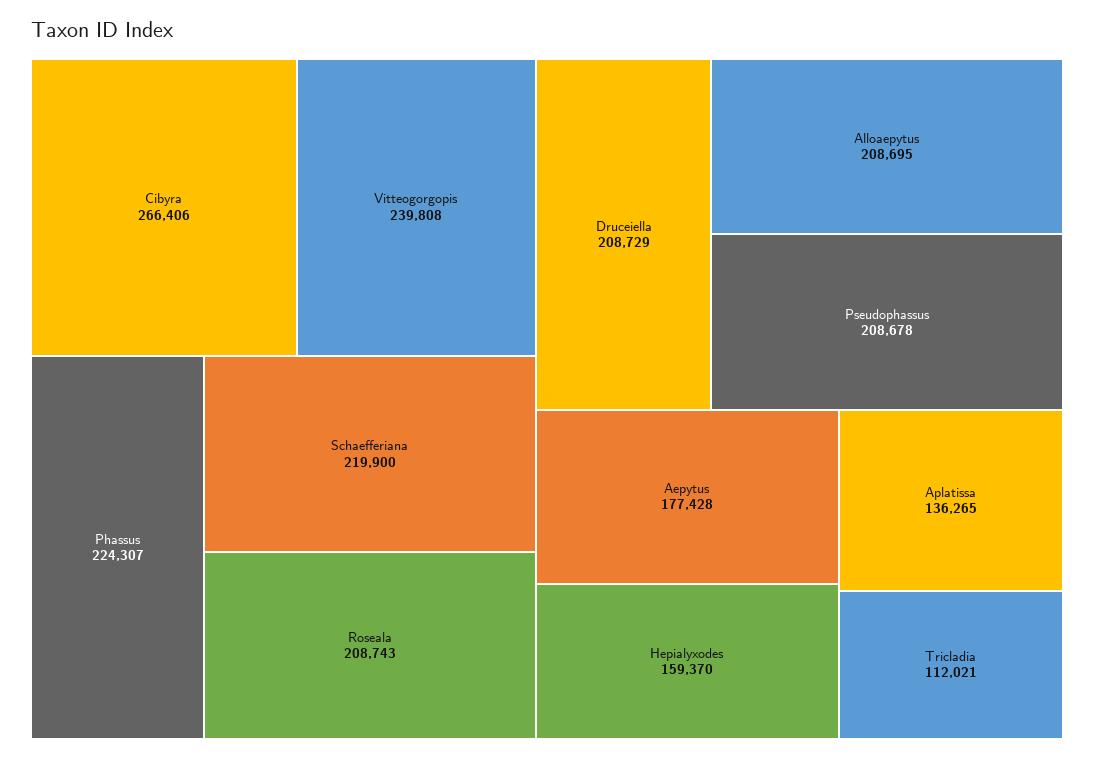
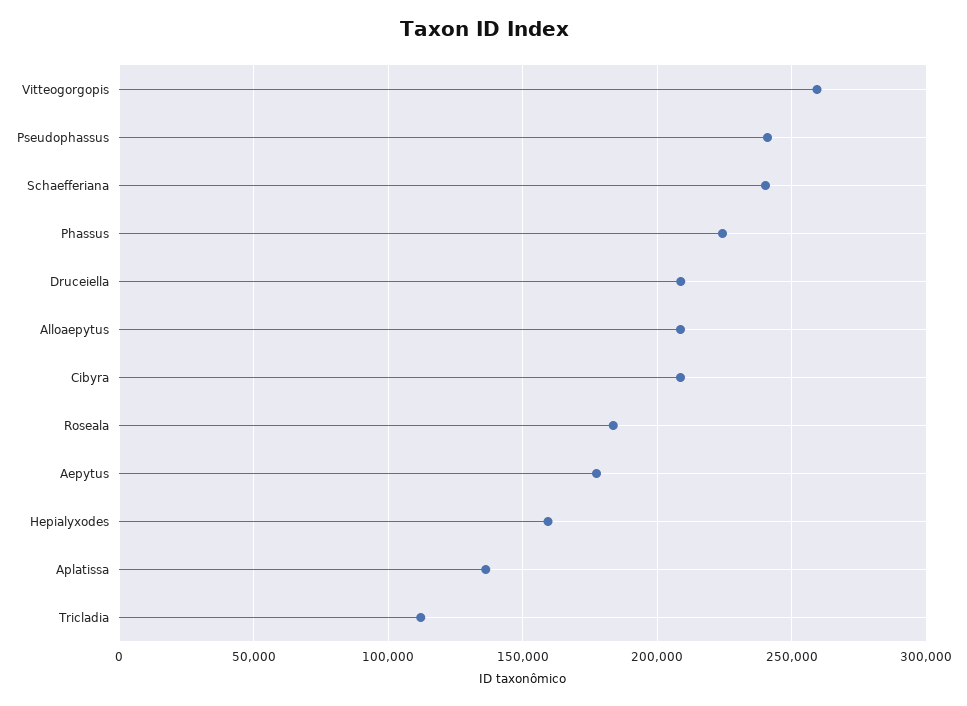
Cibyra: 266406 -> 210000
Vitteogorgopis: 239808 -> 260000
Schaefferiana: 219900 -> 240000
Roseala: 208743 -> 185000
Pseudophassus: 208678 -> 240000

